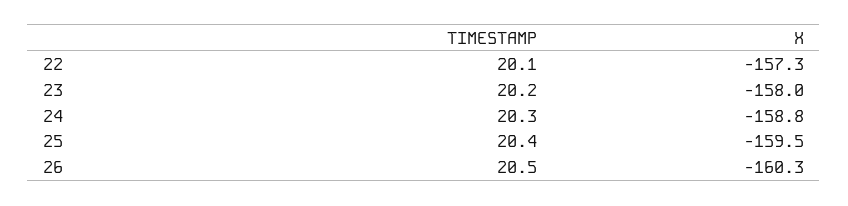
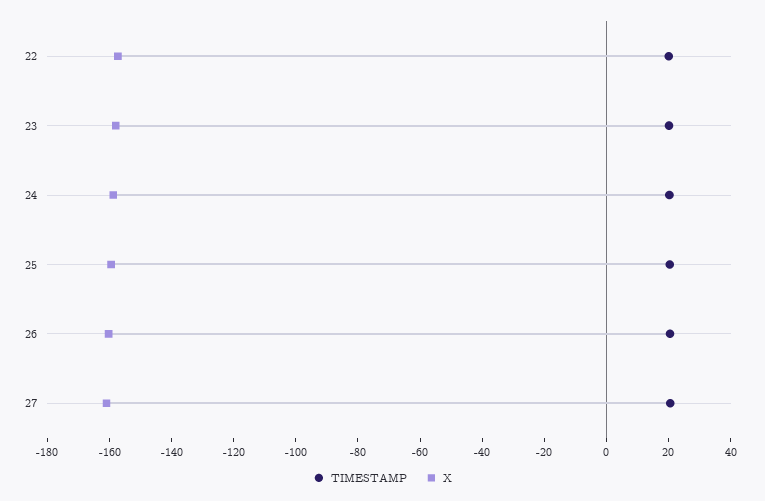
TIMESTAMP, 27: none -> 20
X, 27: none -> -160

